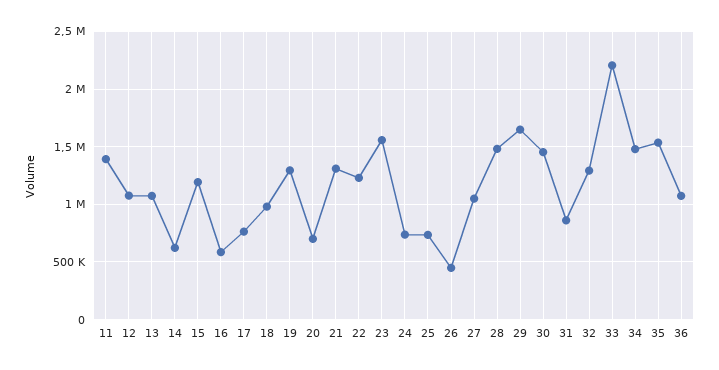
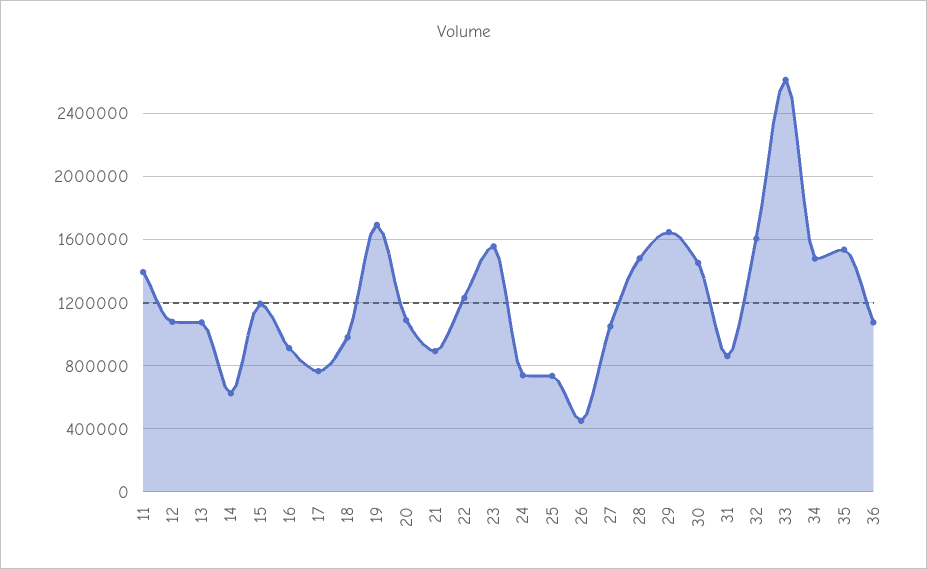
16: 600000 -> 900000
19: 1300000 -> 1700000
20: 700000 -> 1100000
21: 1300000 -> 900000
32: 1300000 -> 1600000
33: 2200000 -> 2600000

